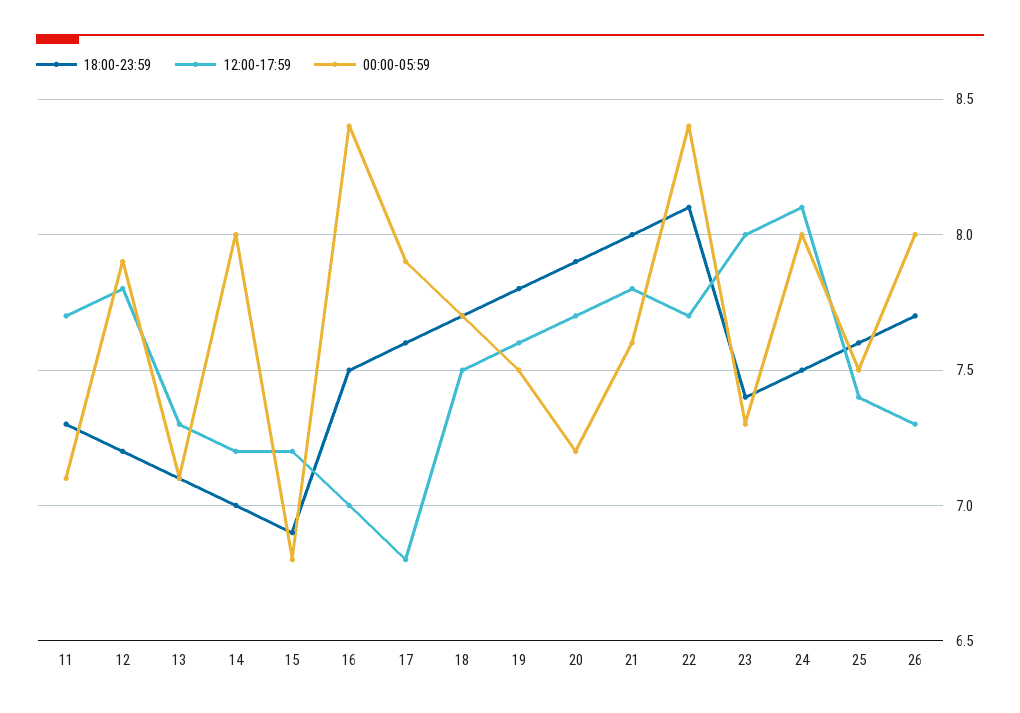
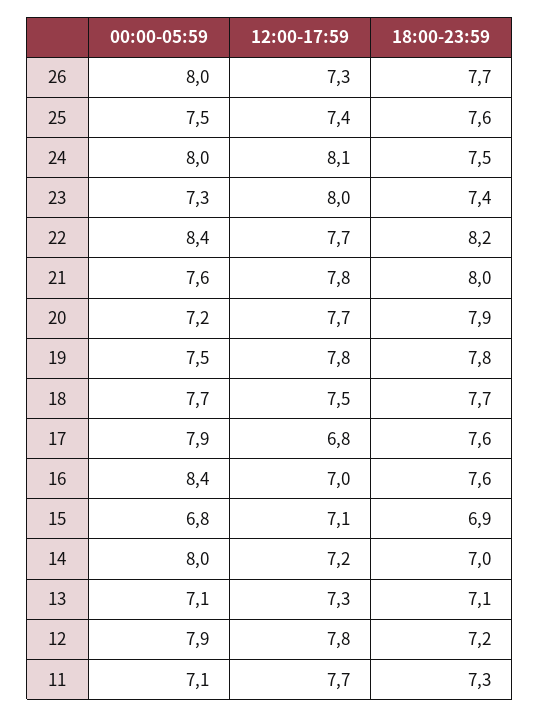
12:00-17:59, 15: 7.2 -> 7.1
18:00-23:59, 16: 7.5 -> 7.6
12:00-17:59, 19: 7.6 -> 7.8
18:00-23:59, 22: 8.1 -> 8.2

